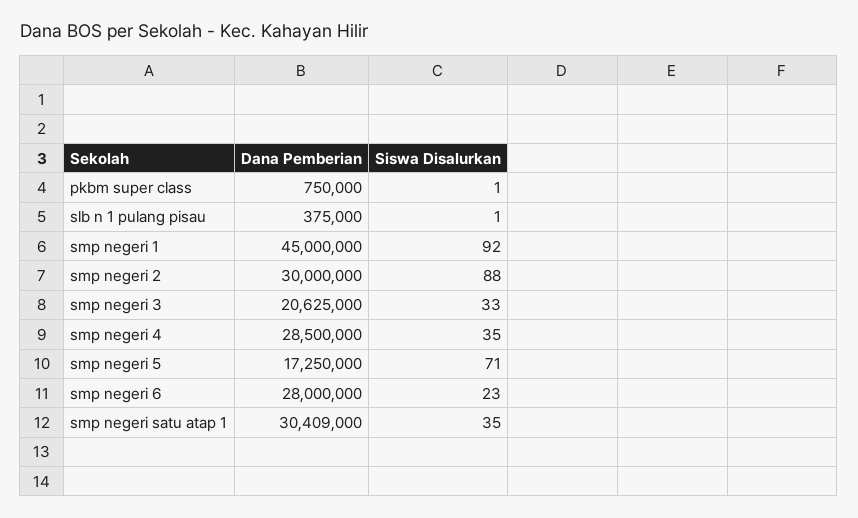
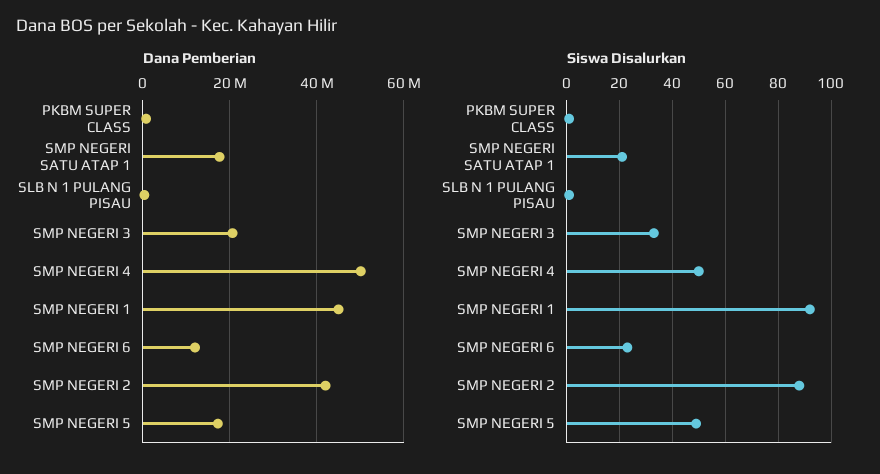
Dana Pemberian, smp negeri 2: 30000000 -> 42000000
Dana Pemberian, smp negeri 4: 28500000 -> 50000000
Siswa Disalurkan, smp negeri 4: 35 -> 50
Siswa Disalurkan, smp negeri 5: 71 -> 50
Dana Pemberian, smp negeri 6: 28000000 -> 12000000
Dana Pemberian, smp negeri satu atap 1: 30409000 -> 18000000
Siswa Disalurkan, smp negeri satu atap 1: 35 -> 20

